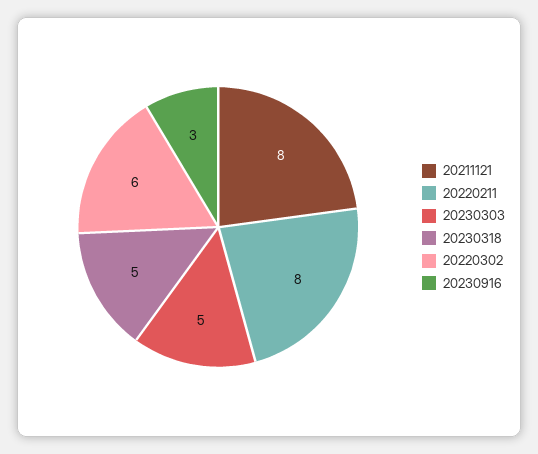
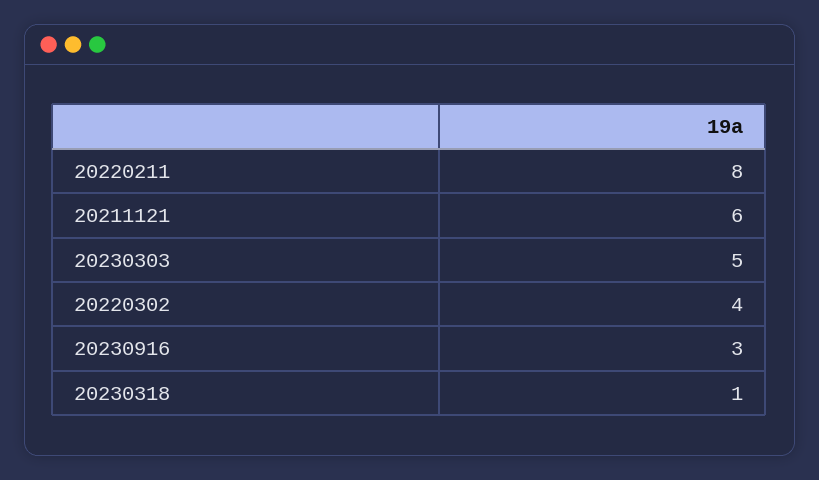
20211121: 8 -> 6
20230318: 5 -> 1
20220302: 6 -> 4

